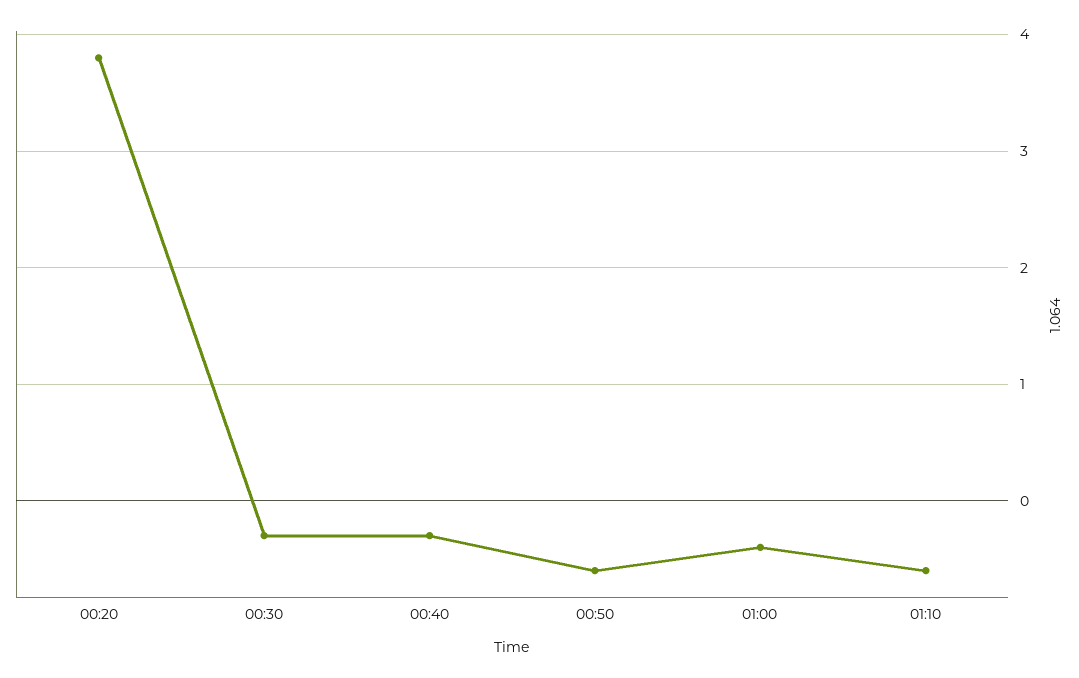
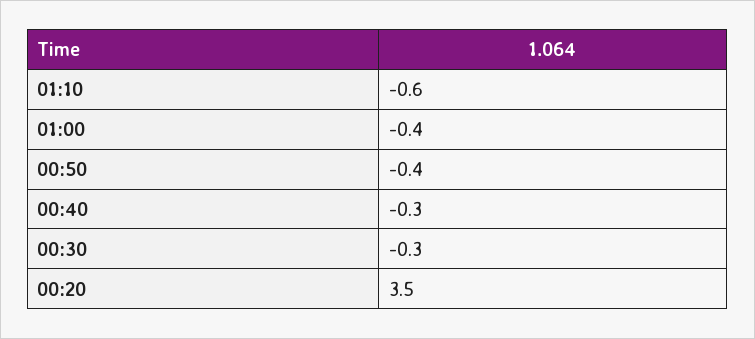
00:20: 3.8 -> 3.5
00:50: -0.6 -> -0.4

